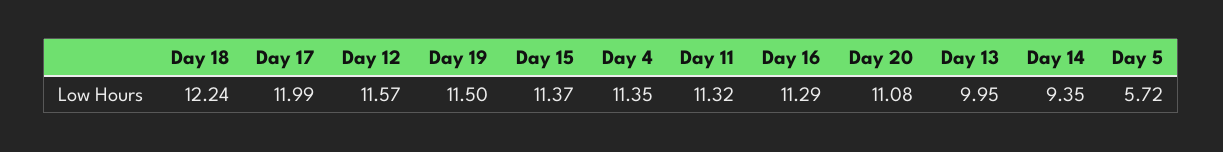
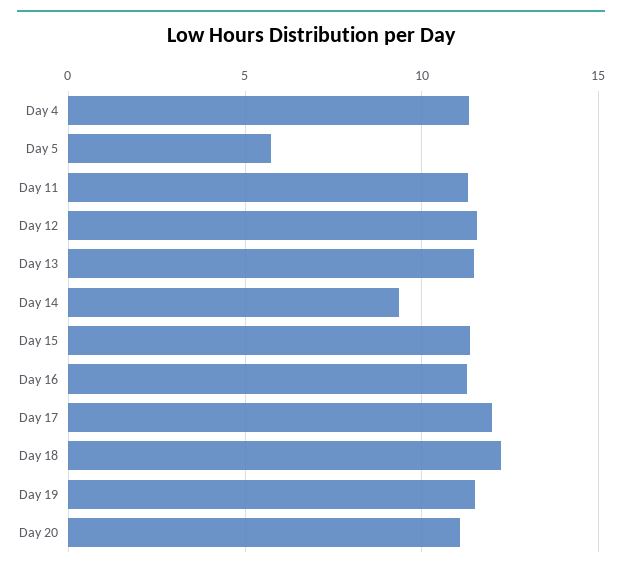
Day 13: 9.95 -> 11.5

